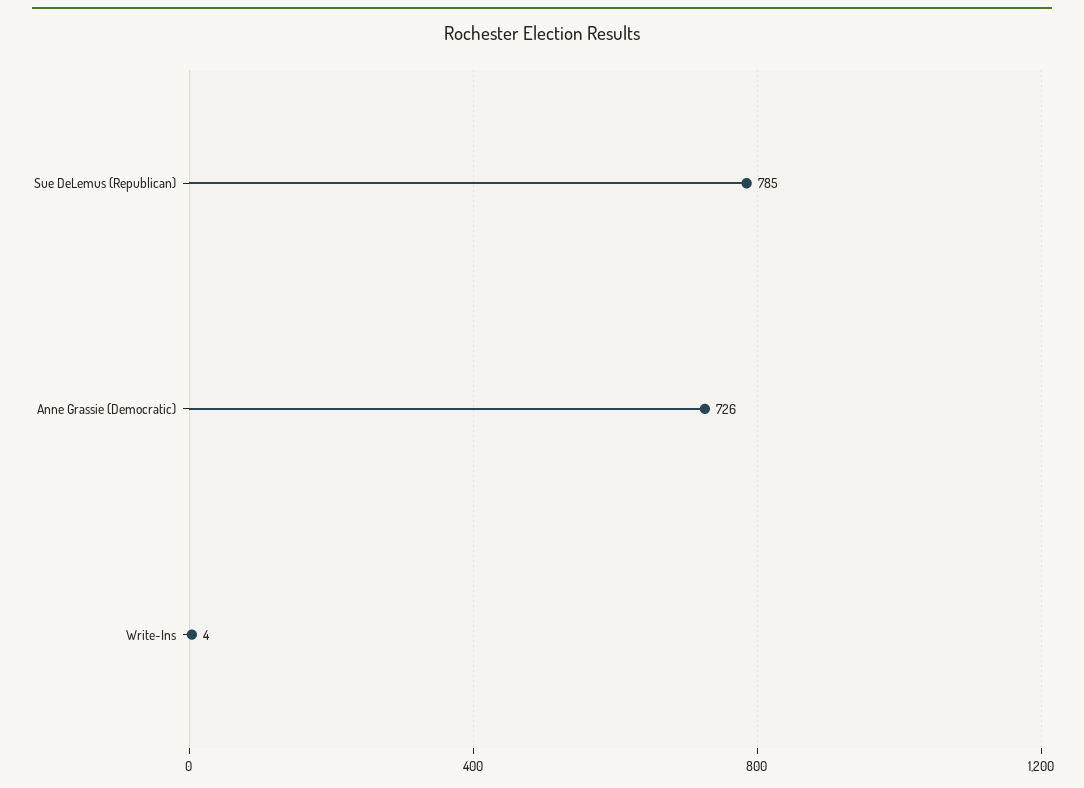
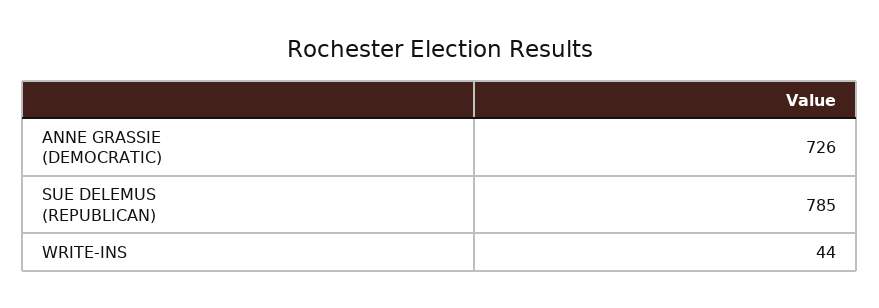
Write-Ins: 4 -> 44

